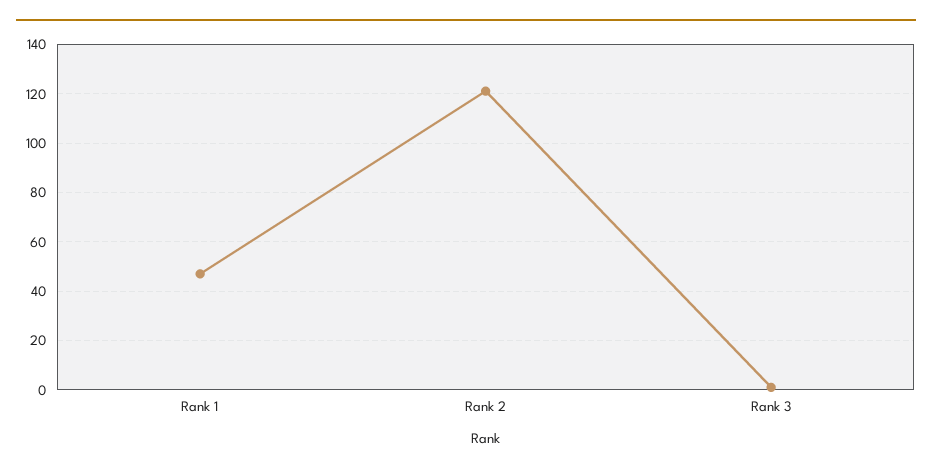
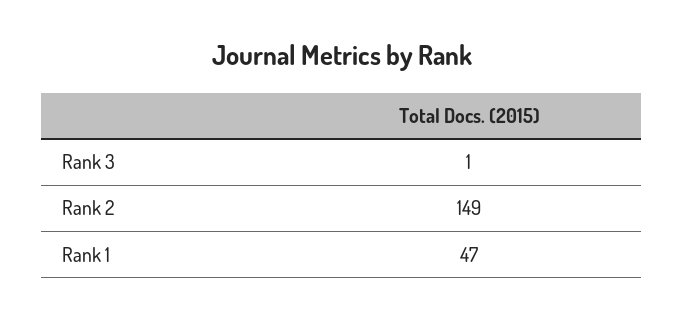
Rank 2: 120 -> 149

